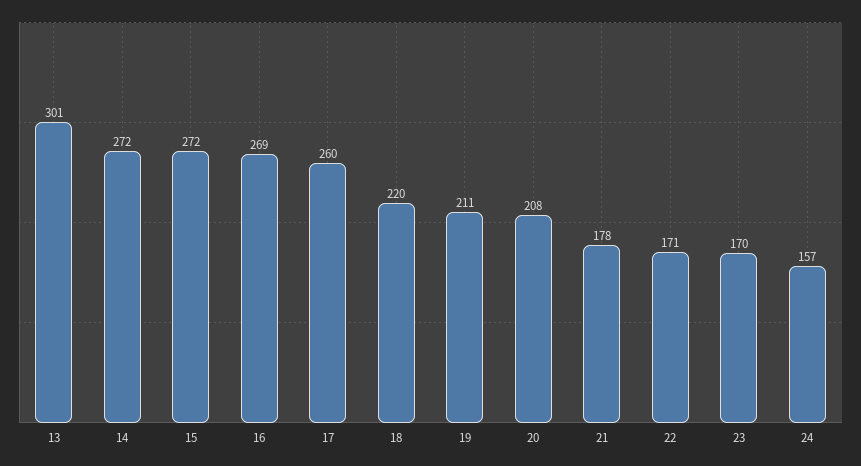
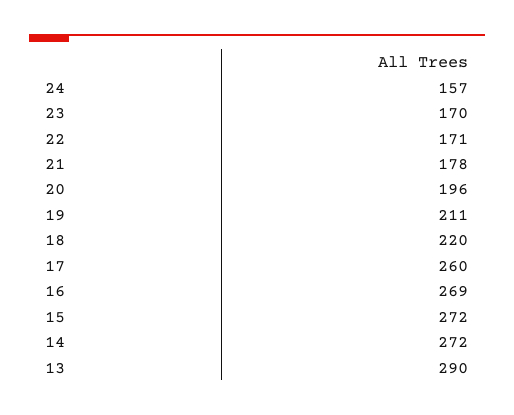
13: 301 -> 290
20: 208 -> 196

